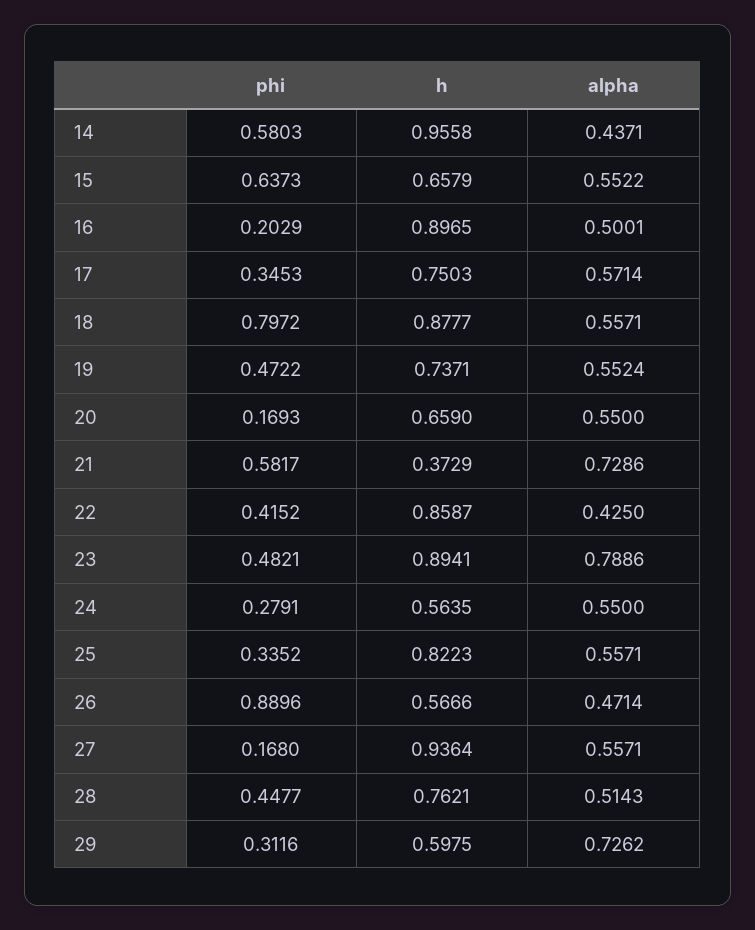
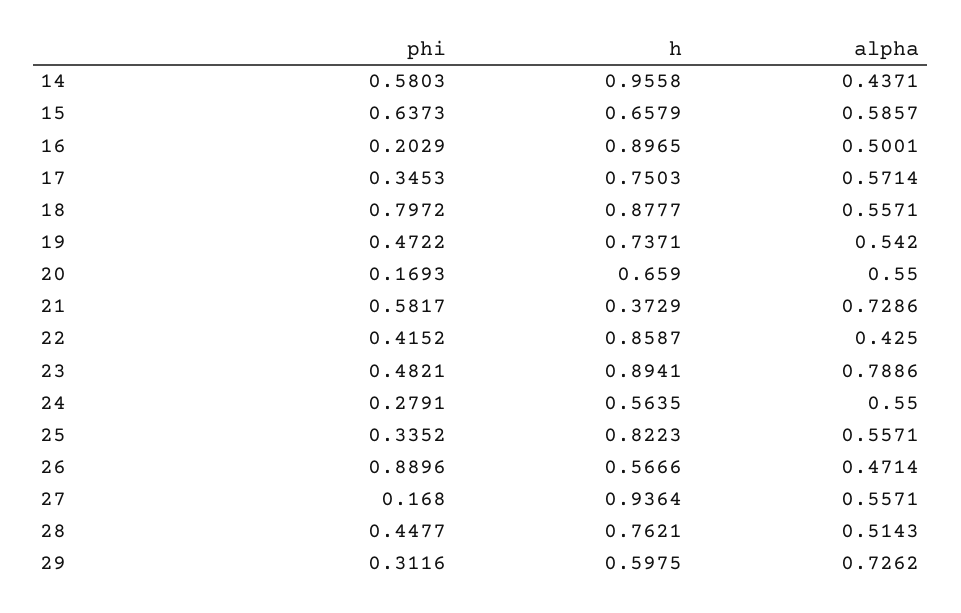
alpha, 15: 0.5522 -> 0.5857
alpha, 19: 0.5524 -> 0.542

